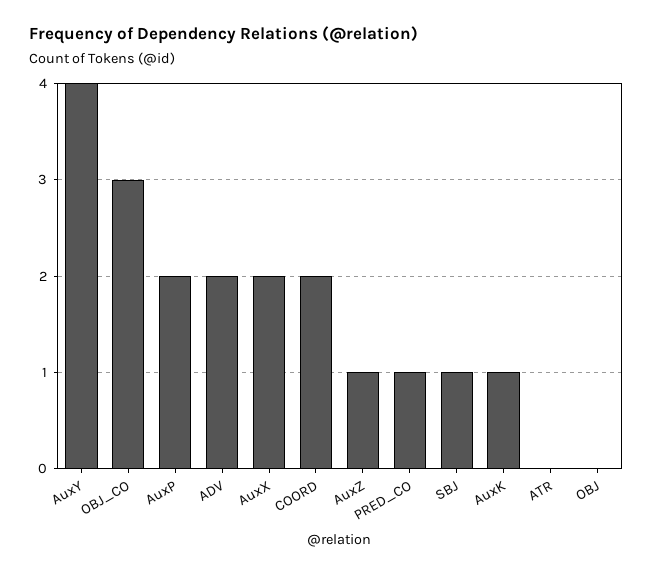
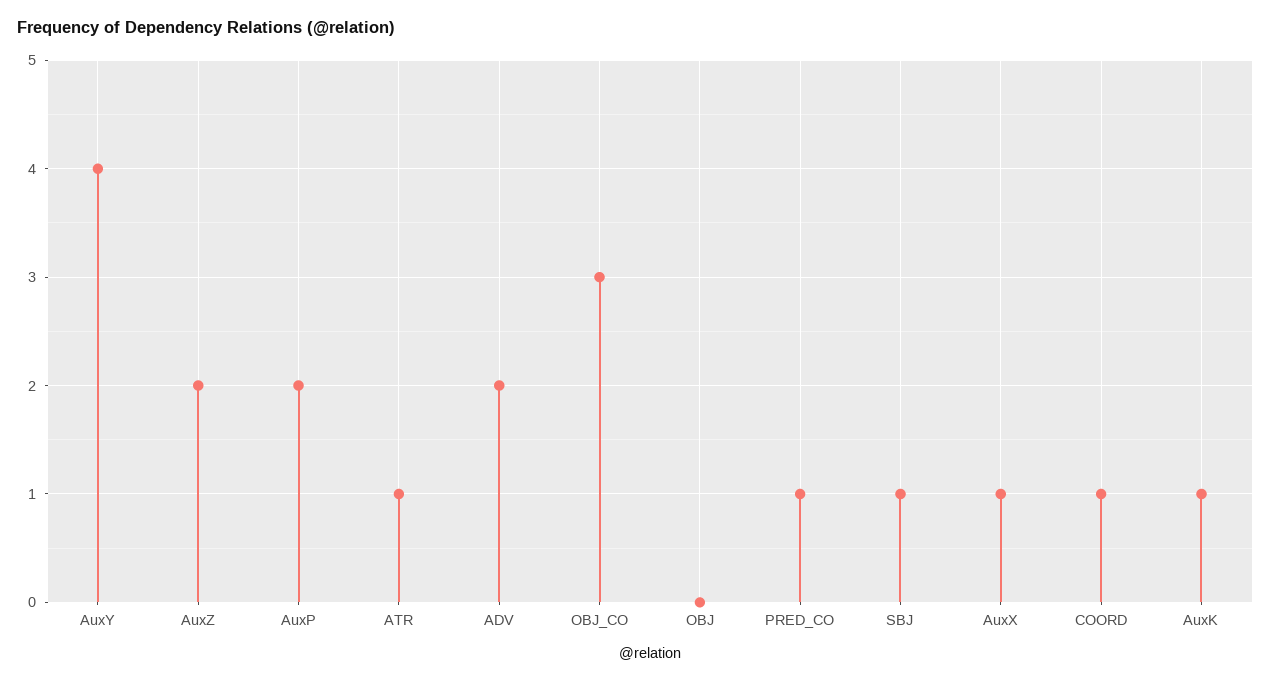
AuxX: 2 -> 1
COORD: 2 -> 1
AuxZ: 1 -> 2
ATR: 0 -> 1

